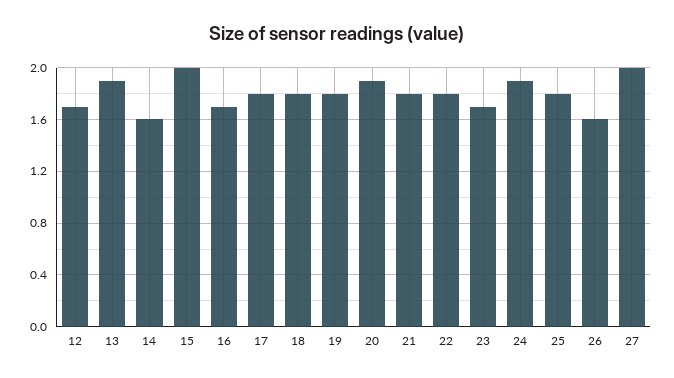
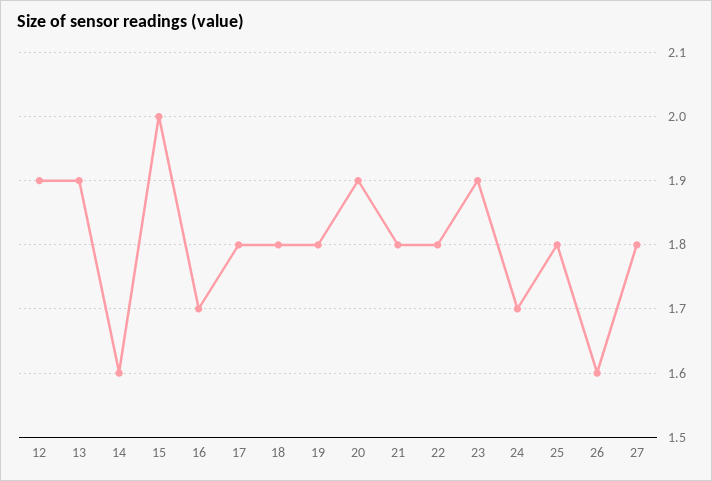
12: 1.7 -> 1.9
23: 1.7 -> 1.9
24: 1.9 -> 1.7
27: 2 -> 1.8

